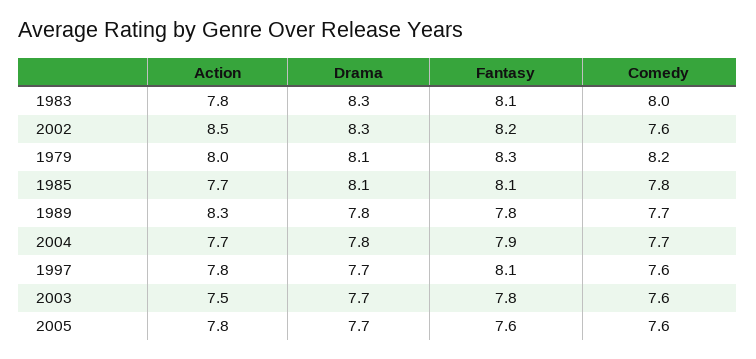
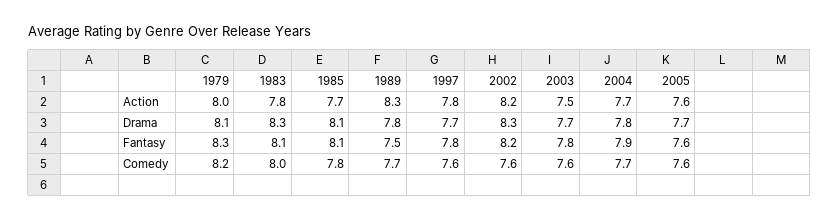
Action, 2002: 8.5 -> 8.2
Fantasy, 1989: 7.8 -> 7.5
Fantasy, 1997: 8.1 -> 7.8
Action, 2005: 7.8 -> 7.6

